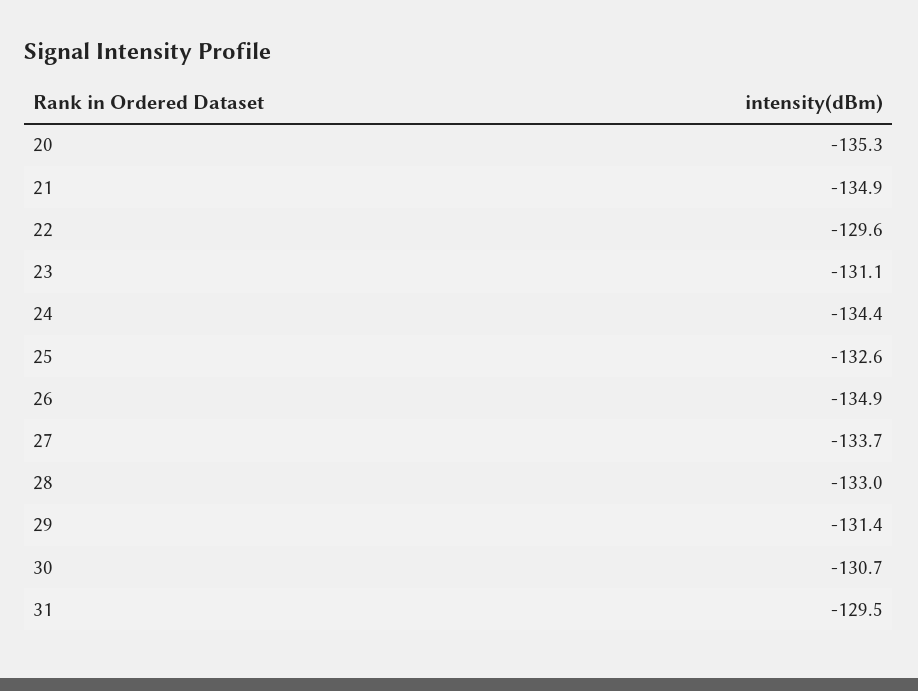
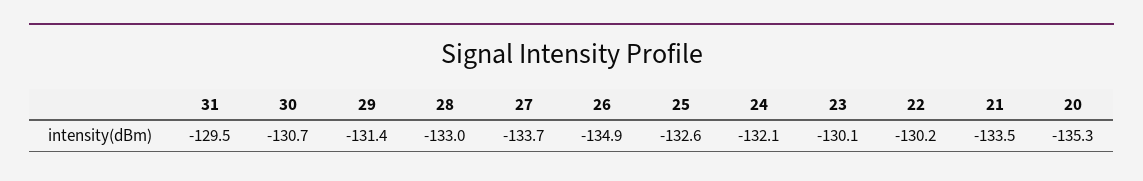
21: -134.9 -> -133.5
22: -129.6 -> -130.2
23: -131.1 -> -130.1
24: -134.4 -> -132.1

